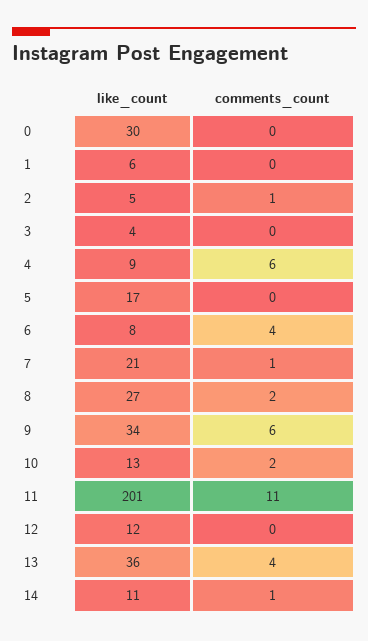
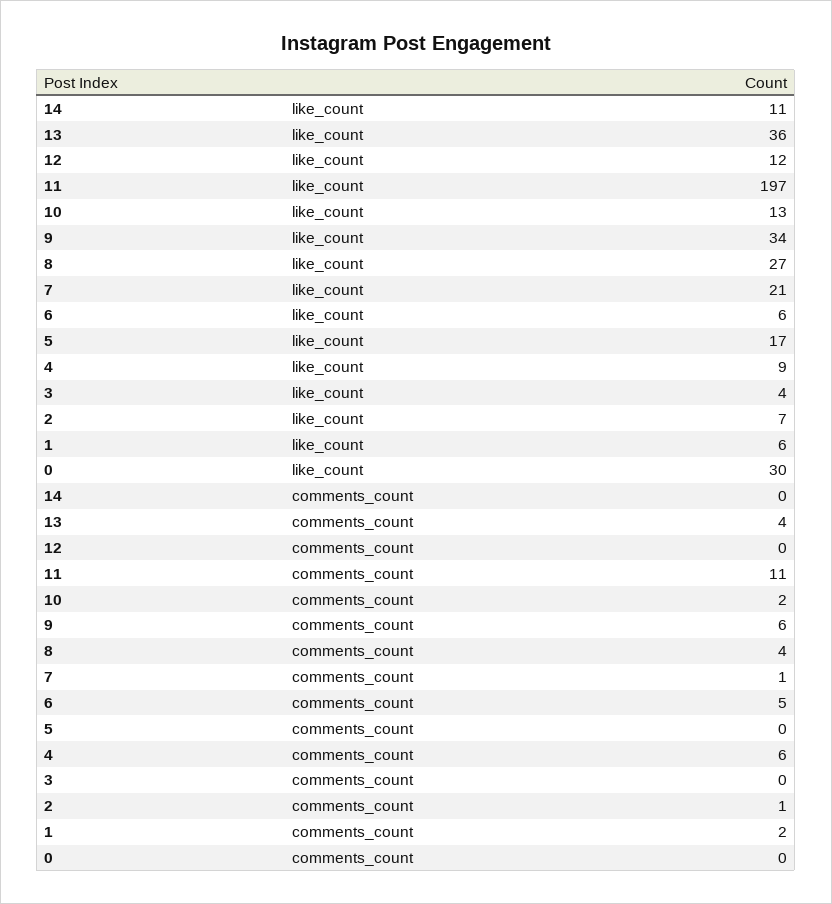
comments_count, 1: 0 -> 2
like_count, 2: 5 -> 7
like_count, 6: 8 -> 6
comments_count, 6: 4 -> 5
comments_count, 8: 2 -> 4
like_count, 11: 201 -> 197
comments_count, 14: 1 -> 0

